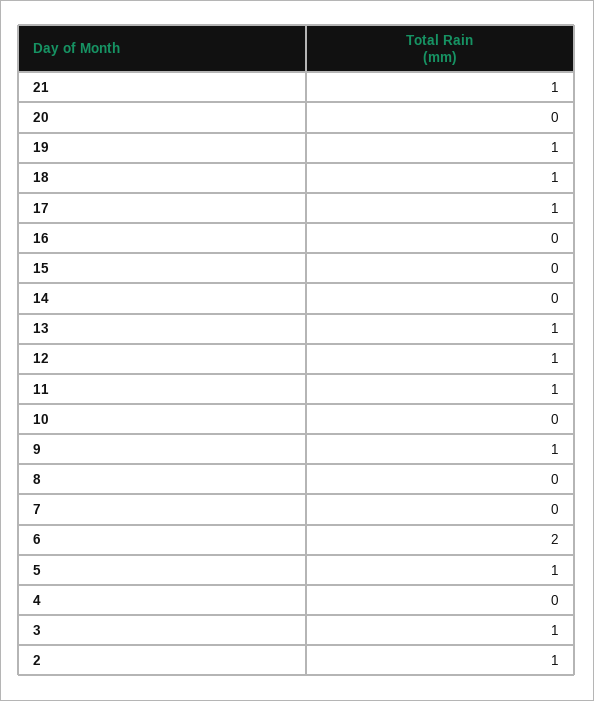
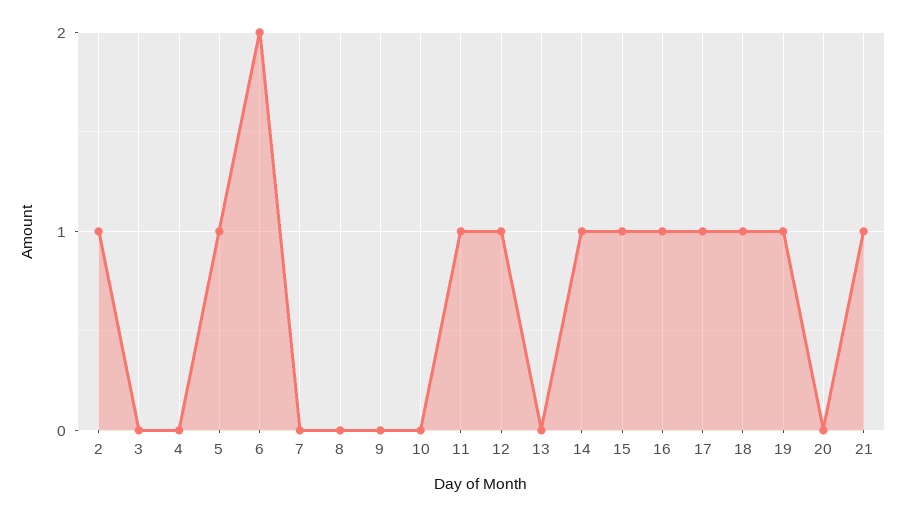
16: 0 -> 1
15: 0 -> 1
14: 0 -> 1
13: 1 -> 0
9: 1 -> 0
3: 1 -> 0

